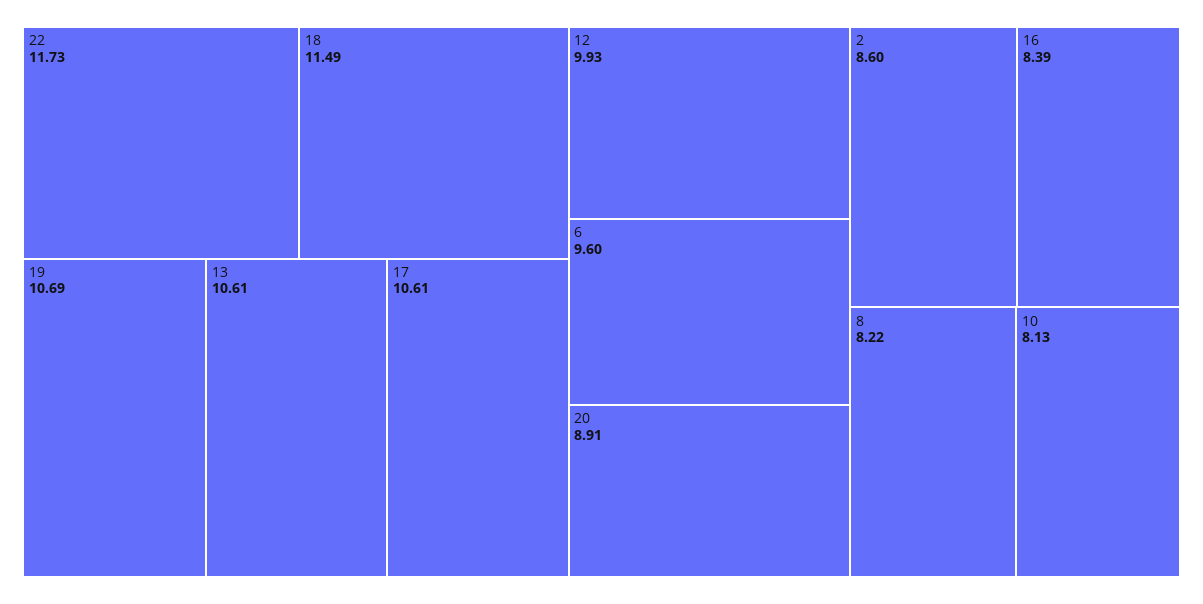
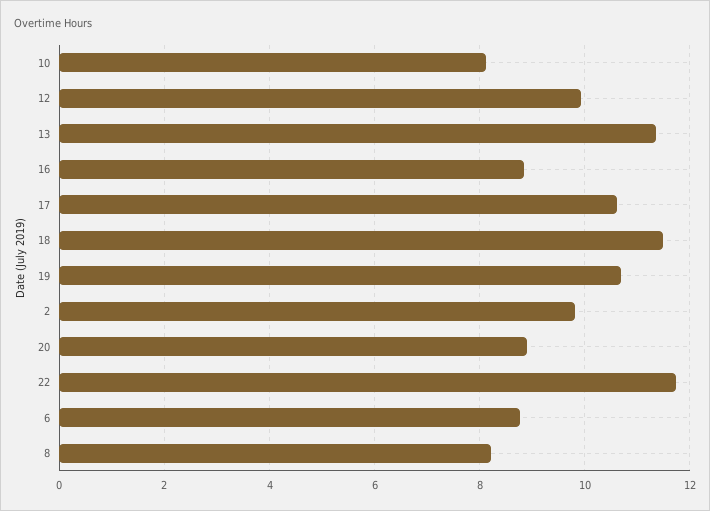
13: 10.61 -> 11.4
6: 9.6 -> 8.8
2: 8.6 -> 9.8
16: 8.39 -> 8.8

